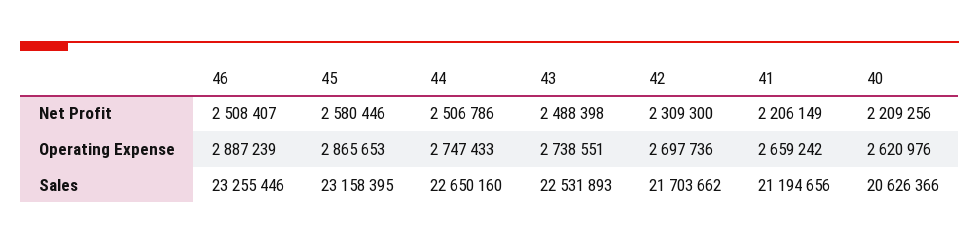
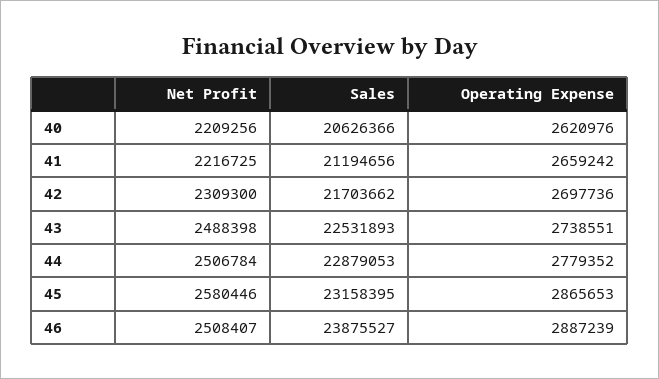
44, Net Profit: 2506786 -> 2506784
41, Net Profit: 2206149 -> 2216725
44, Operating Expense: 2747433 -> 2779352
46, Sales: 23255446 -> 23875527
44, Sales: 22650160 -> 22879053

